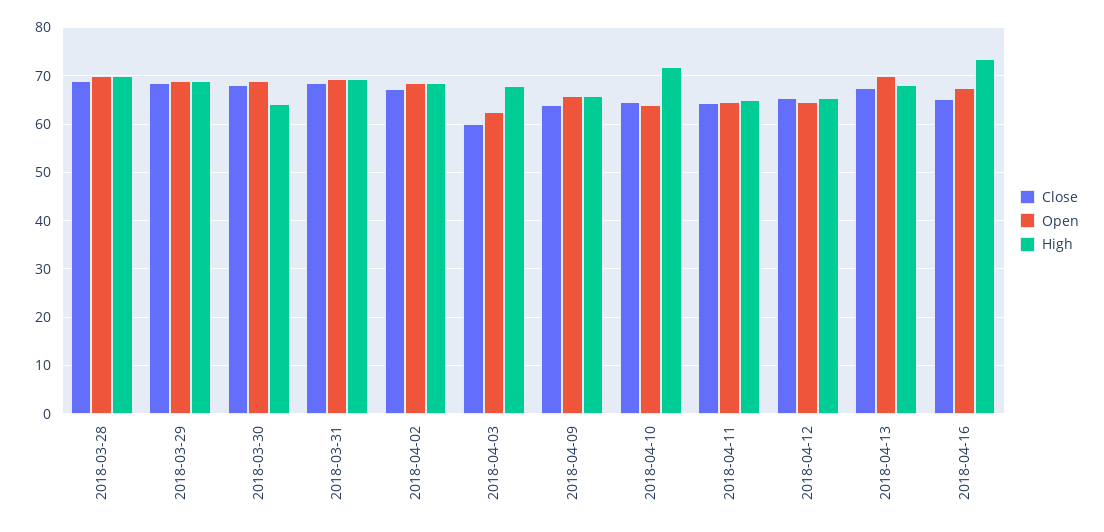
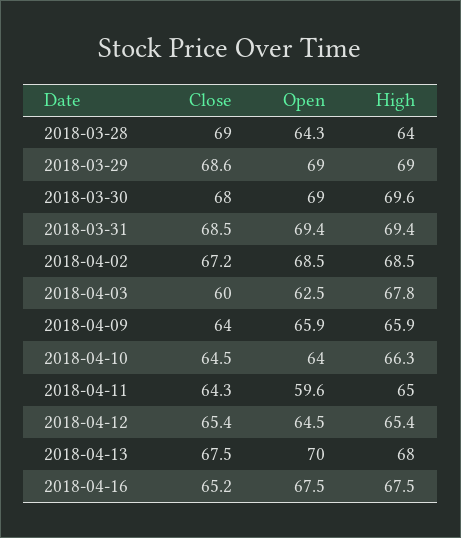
Open, 2018-03-28: 70 -> 64.3
High, 2018-03-28: 70 -> 64
High, 2018-03-30: 64 -> 69.6
High, 2018-04-10: 72 -> 66.3
Open, 2018-04-11: 64 -> 59.6
High, 2018-04-16: 74 -> 67.5

